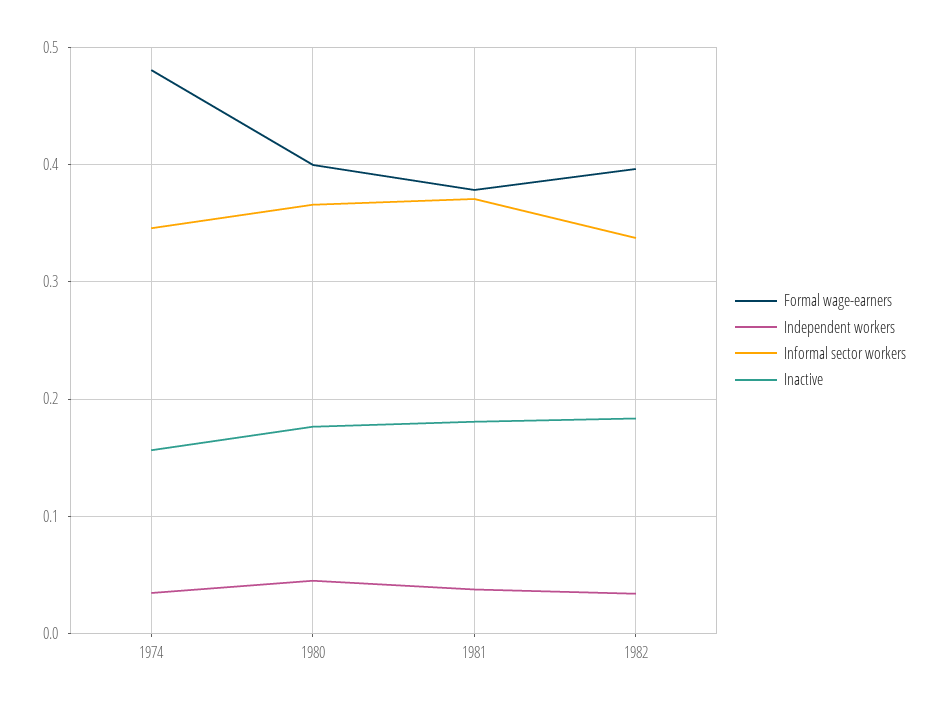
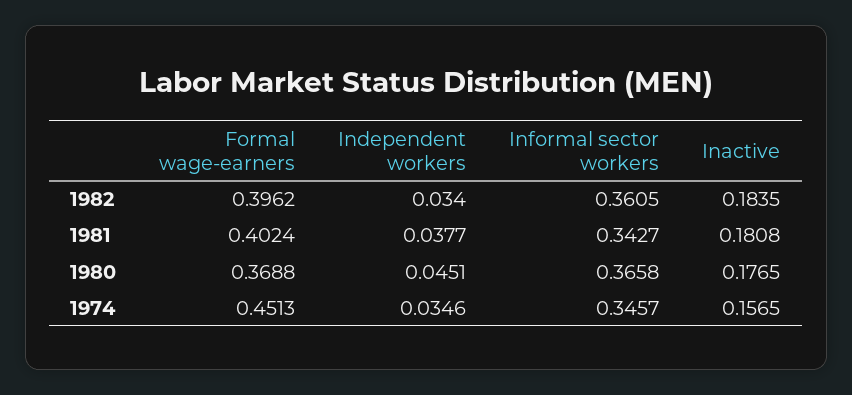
Formal wage-earners, 1974: 0.48 -> 0.4513
Formal wage-earners, 1980: 0.4 -> 0.3688
Formal wage-earners, 1981: 0.38 -> 0.4024
Informal sector workers, 1981: 0.37 -> 0.3427
Informal sector workers, 1982: 0.34 -> 0.3605

